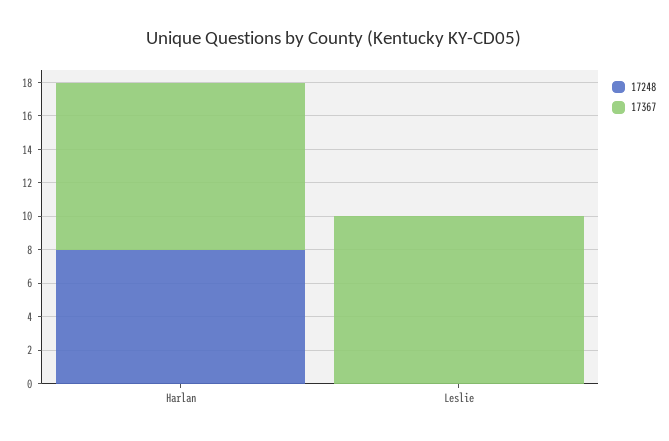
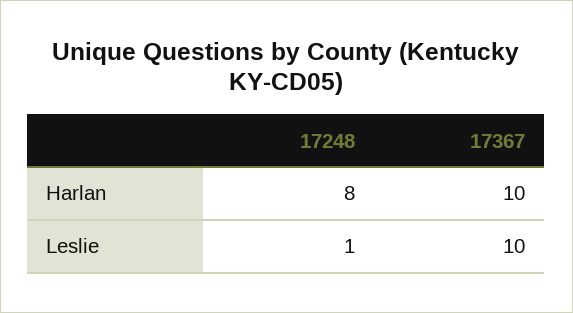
17248, Leslie: 0 -> 1

